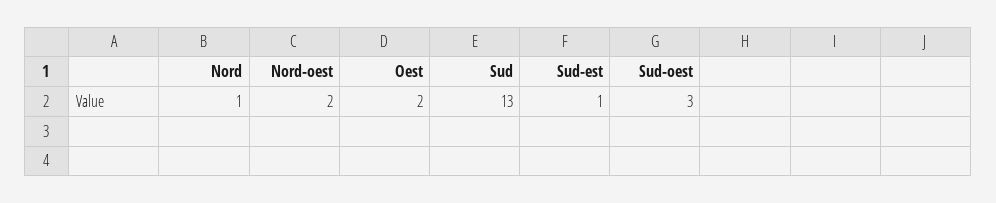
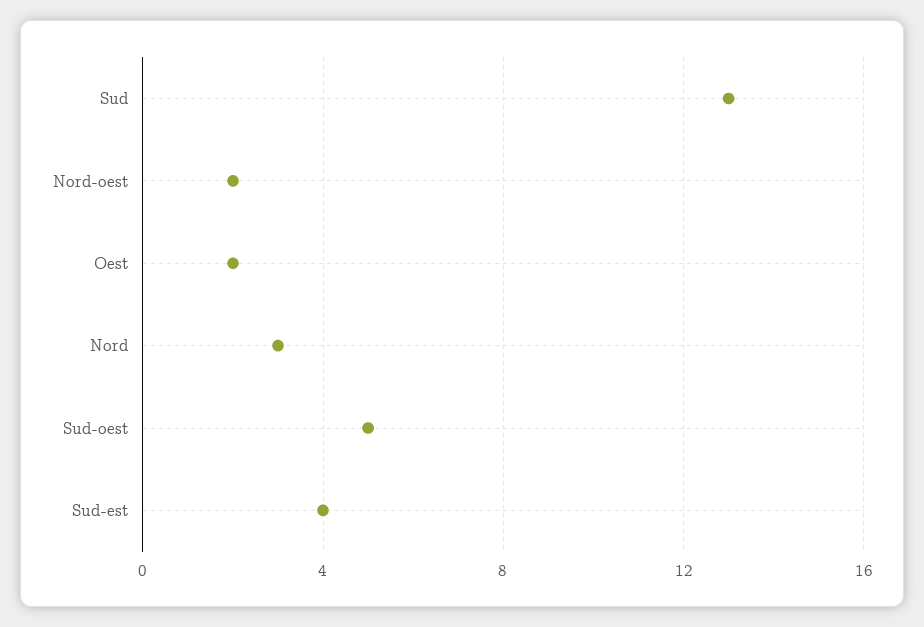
Nord: 1 -> 3
Sud-est: 1 -> 4
Sud-oest: 3 -> 5

